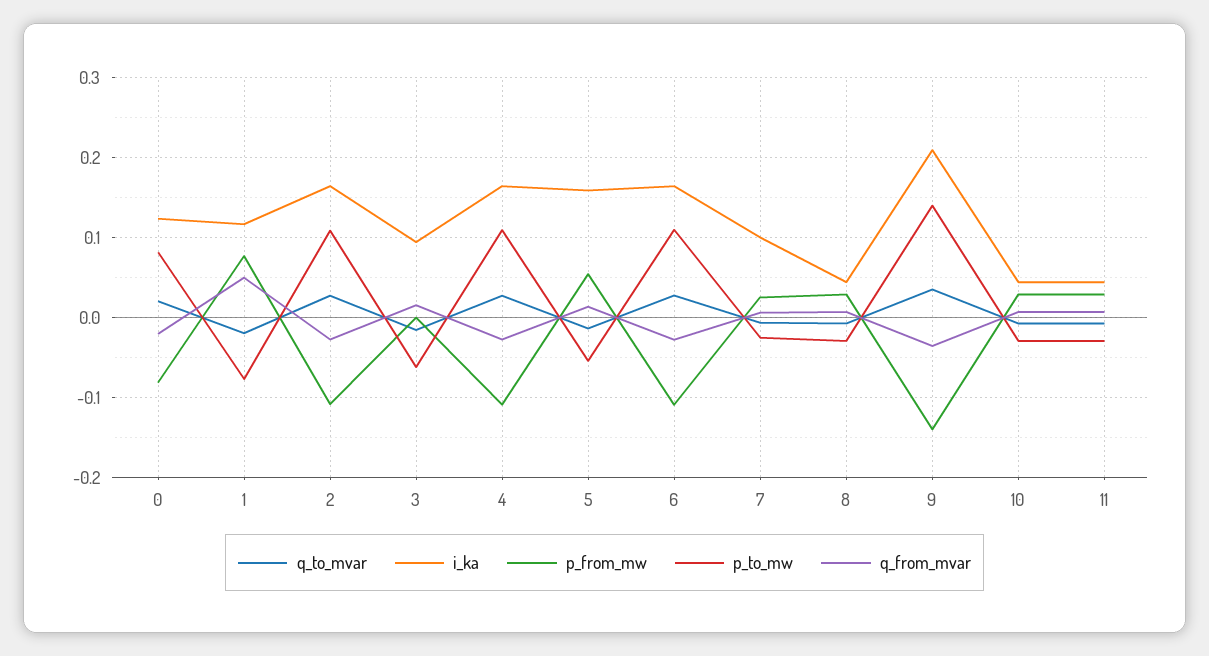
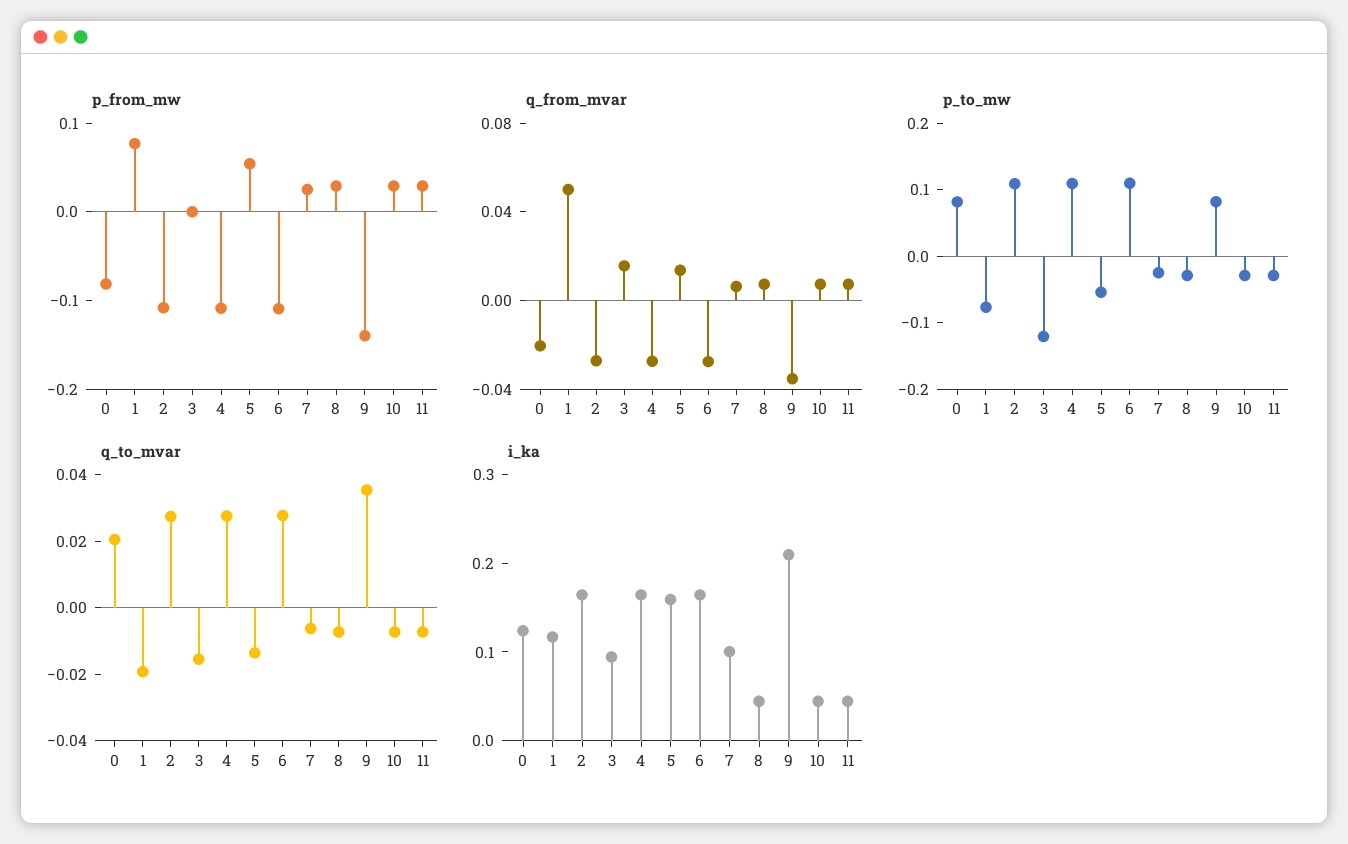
p_to_mw, 3: -0.06 -> -0.12
p_to_mw, 9: 0.14 -> 0.08

